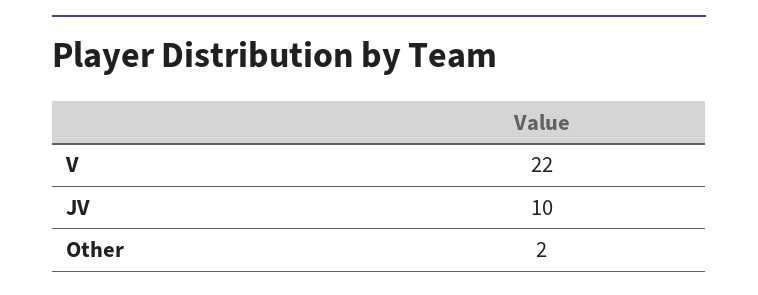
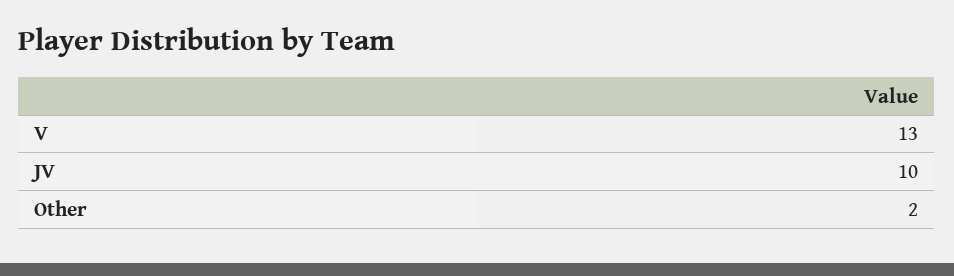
V: 22 -> 13

